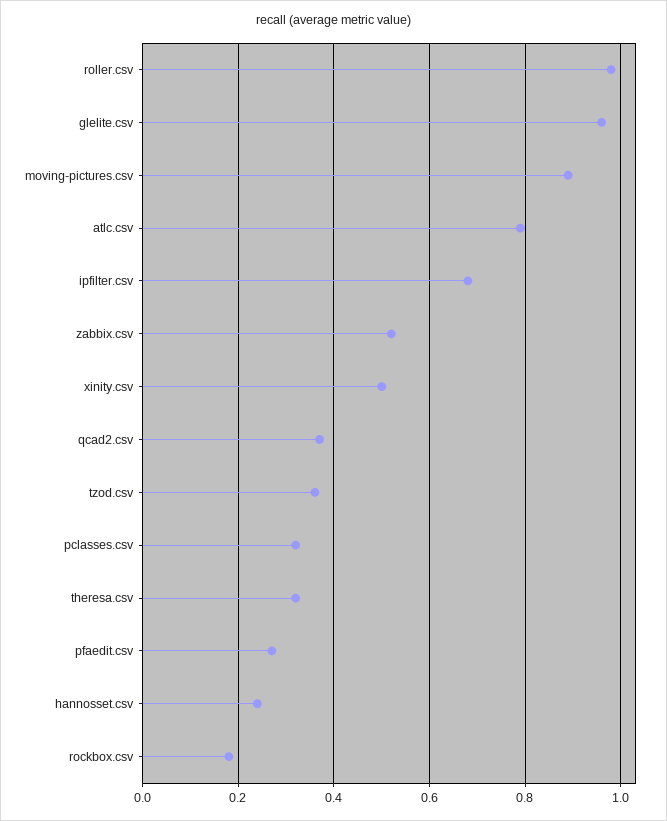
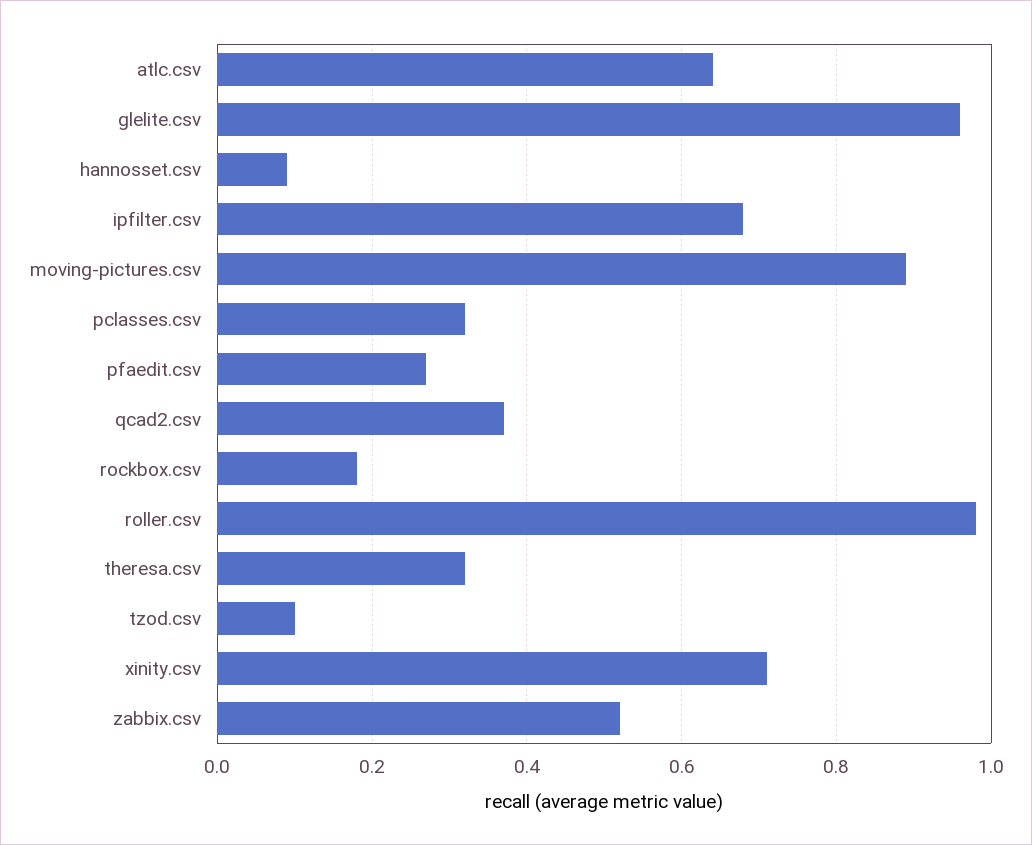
atlc.csv: 0.8 -> 0.65
xinity.csv: 0.5 -> 0.7
tzod.csv: 0.35 -> 0.1
hannosset.csv: 0.25 -> 0.1

